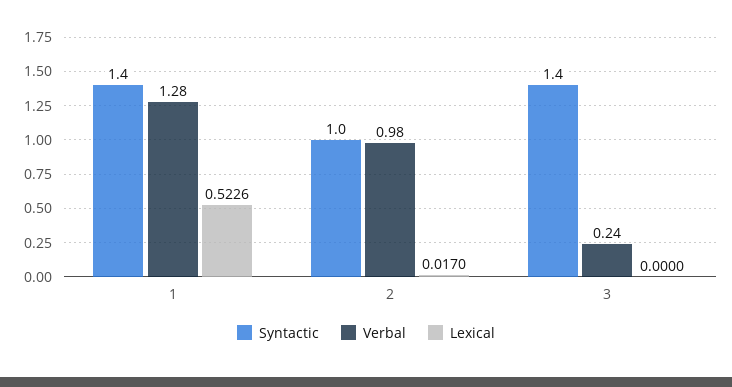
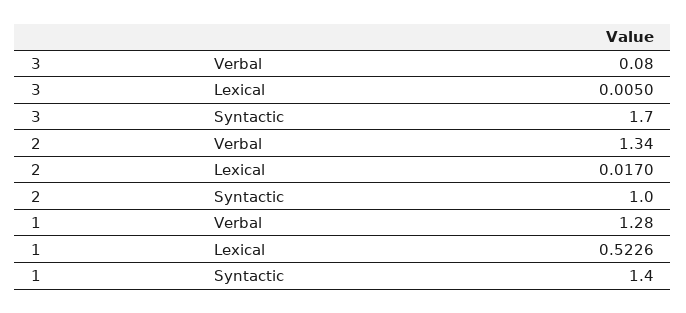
Verbal, 2: 0.98 -> 1.34
Syntactic, 3: 1.4 -> 1.7
Verbal, 3: 0.24 -> 0.08
Lexical, 3: 0 -> 0.005

